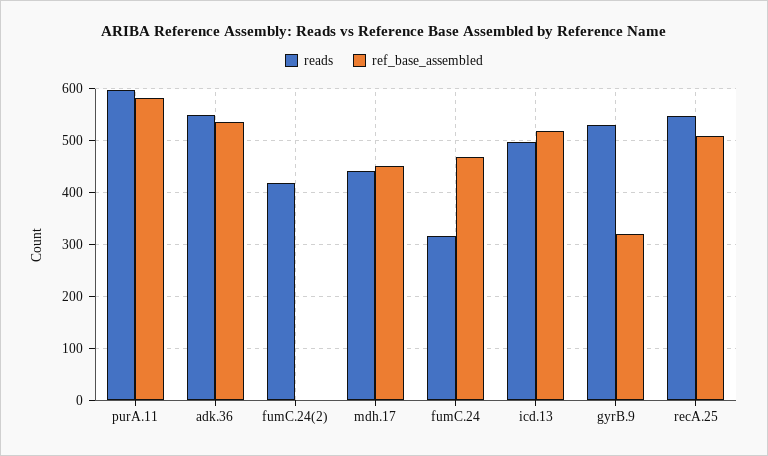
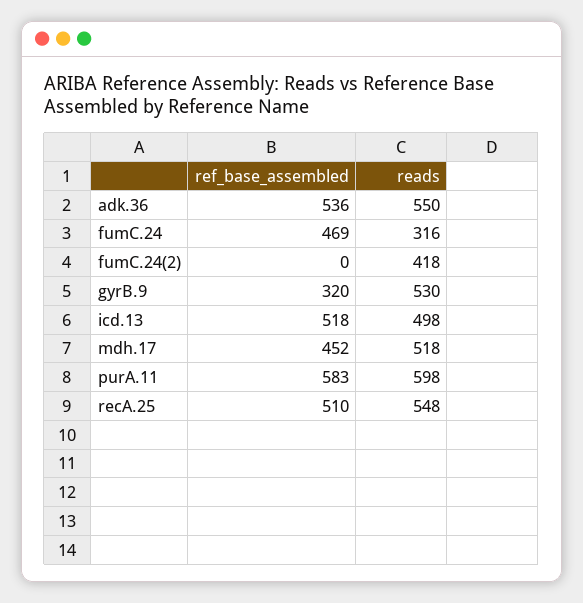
reads, mdh.17: 440 -> 518

